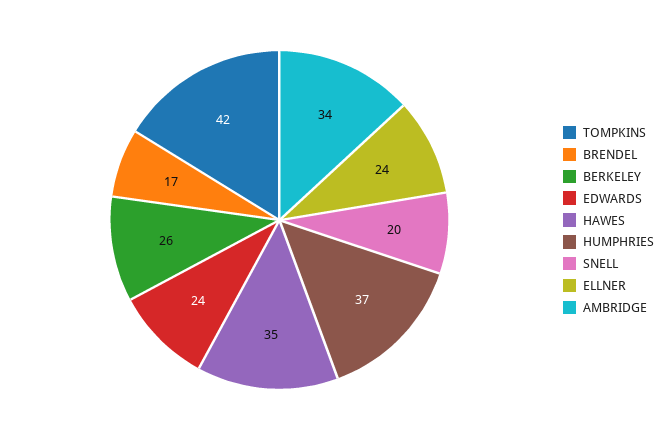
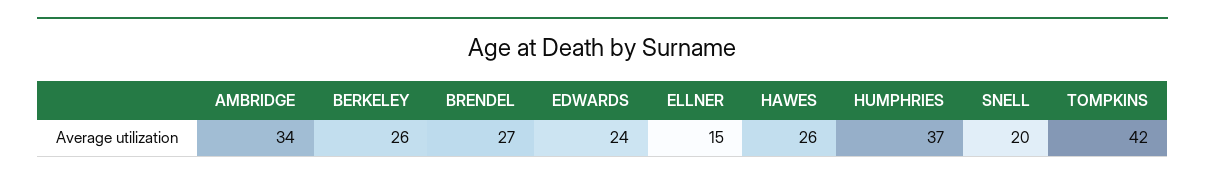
BRENDEL: 17 -> 27
HAWES: 35 -> 26
ELLNER: 24 -> 15

